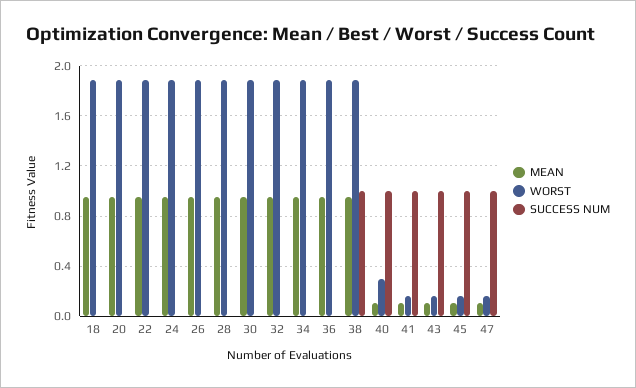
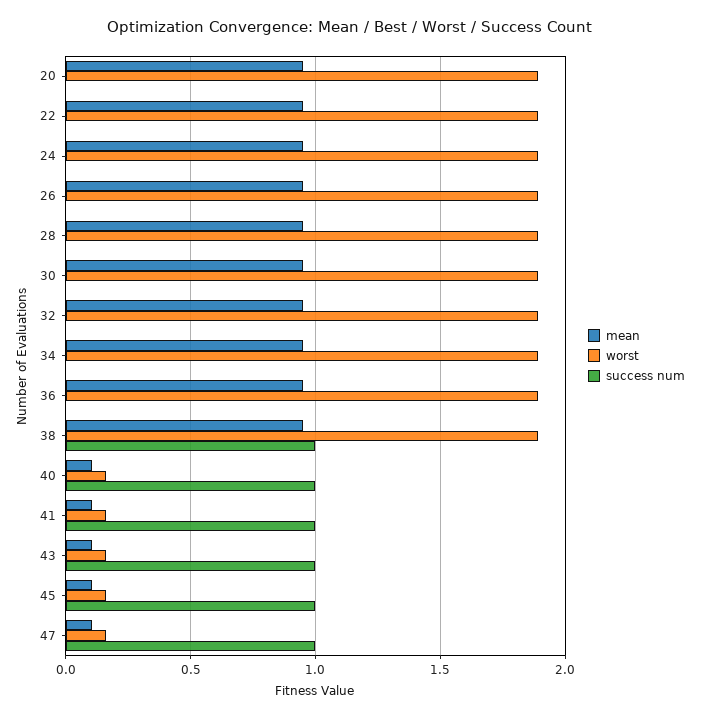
MEAN, 18: 0.95 -> none
WORST, 18: 1.9 -> none
SUCCESS NUM, 18: 0 -> none
WORST, 40: 0.3 -> 0.15

